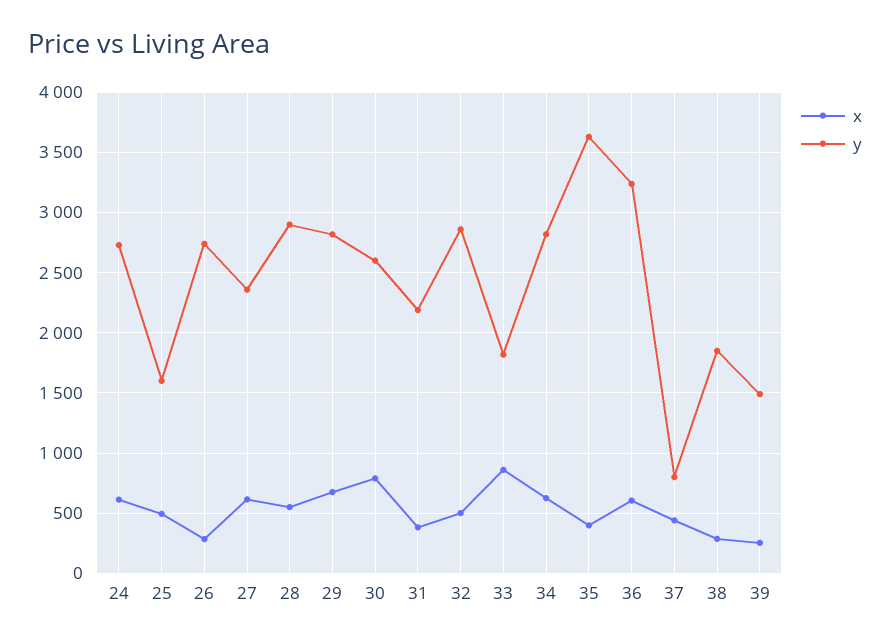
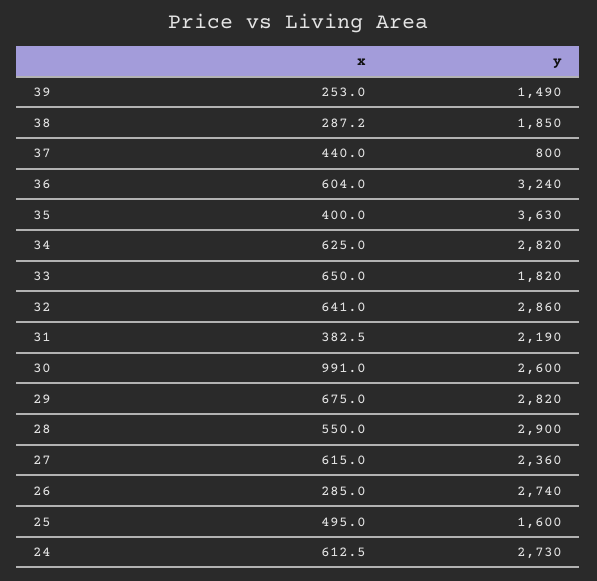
x, 30: 800 -> 991
x, 32: 500 -> 641
x, 33: 850 -> 650

